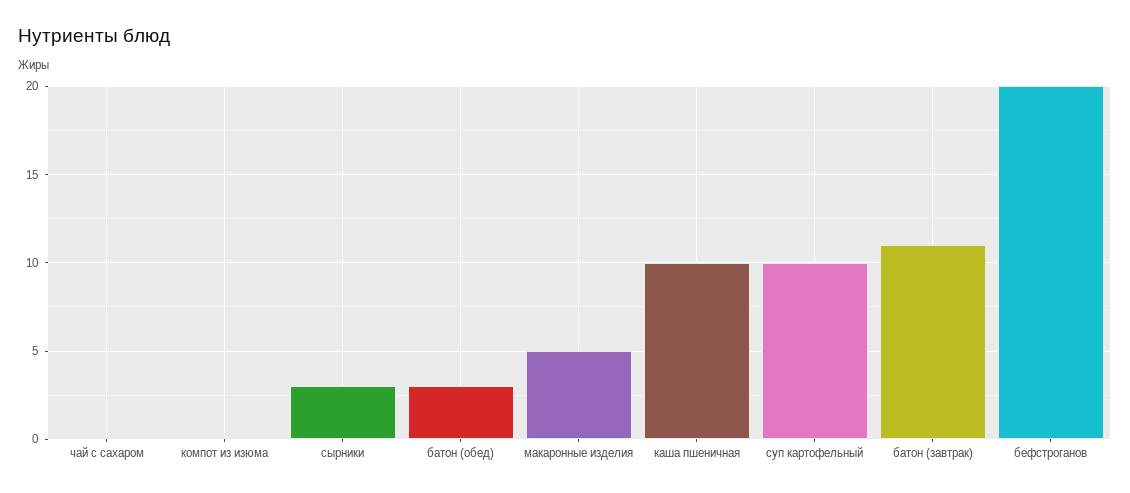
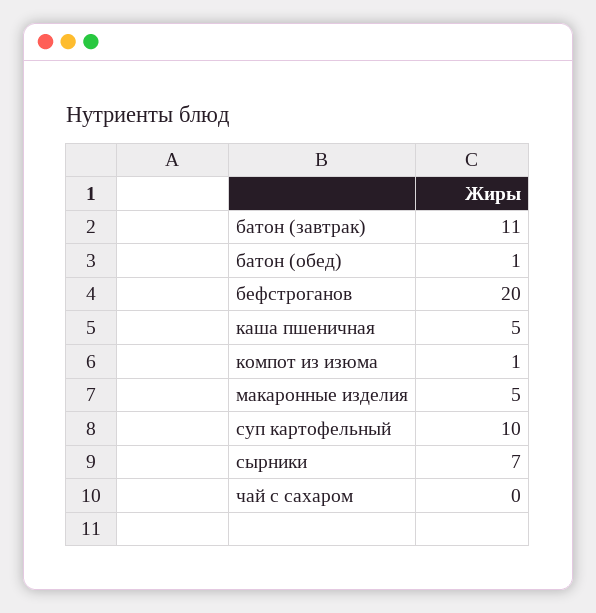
компот из изюма: 0 -> 1
сырники: 3 -> 7
батон (обед): 3 -> 1
каша пшеничная: 10 -> 5

